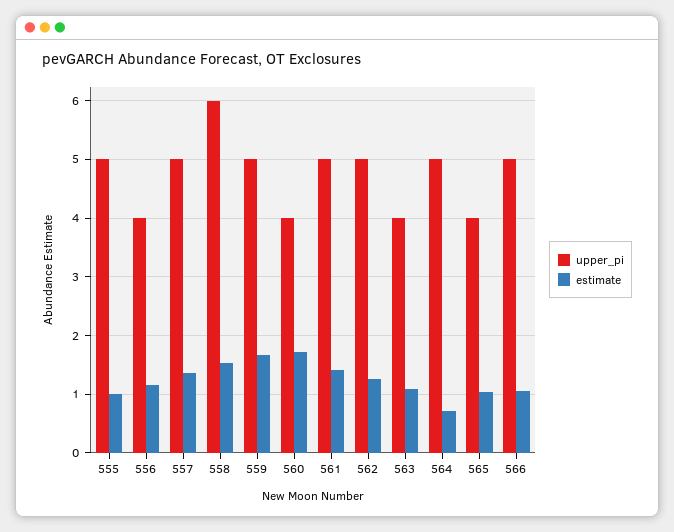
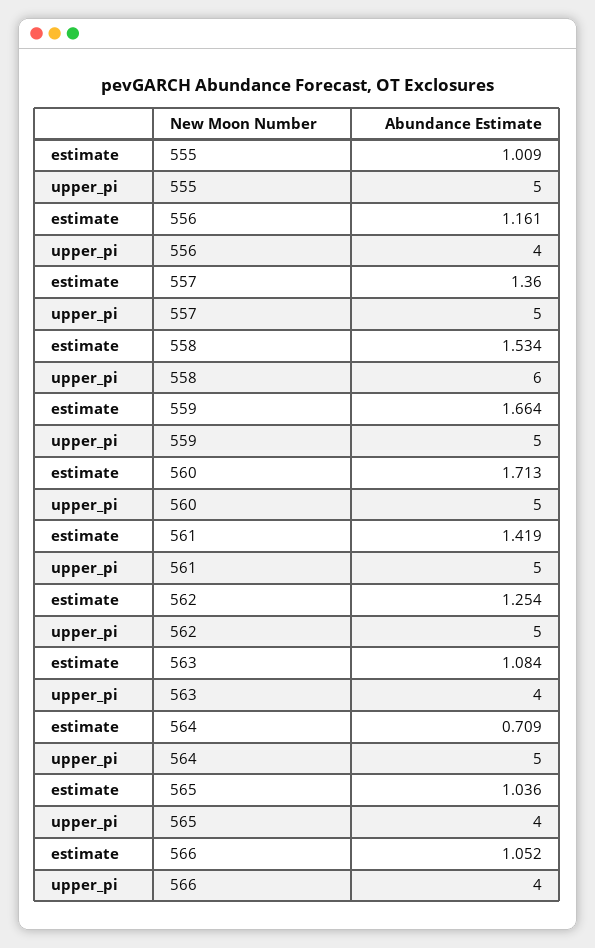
upper_pi, 560: 4 -> 5
upper_pi, 566: 5 -> 4

